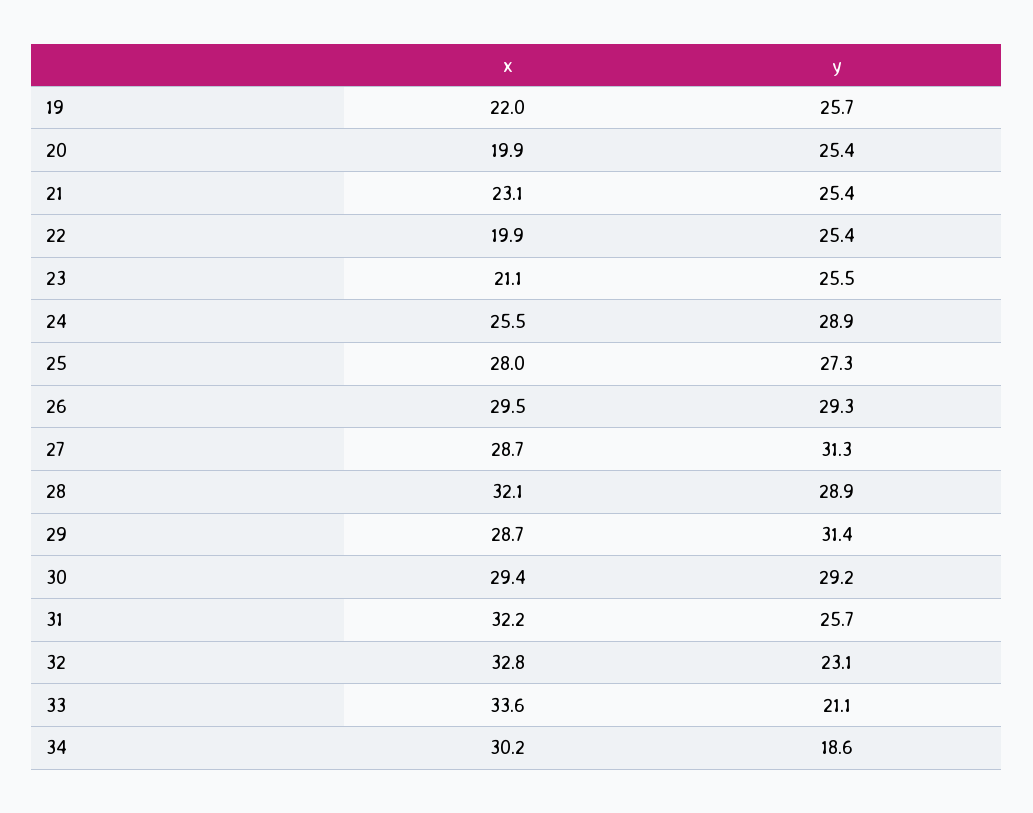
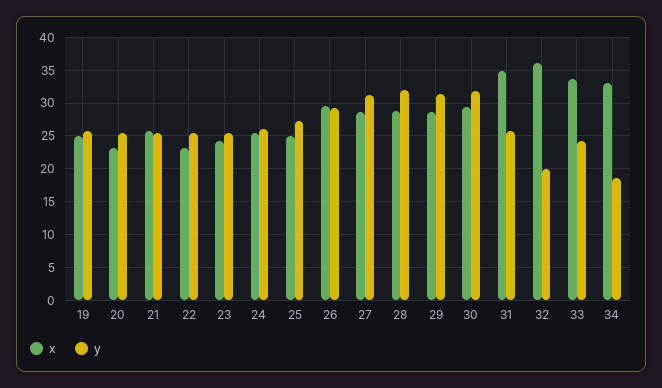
x, 19: 22 -> 25
x, 20: 19.9 -> 23
x, 21: 23.1 -> 26
x, 22: 19.9 -> 23
x, 23: 21.1 -> 24
y, 24: 28.9 -> 26
x, 25: 28 -> 25
x, 28: 32.1 -> 29
y, 28: 28.9 -> 32
y, 30: 29.2 -> 32
x, 31: 32.2 -> 35
x, 32: 32.8 -> 36
y, 32: 23.1 -> 20
y, 33: 21.1 -> 24
x, 34: 30.2 -> 33

